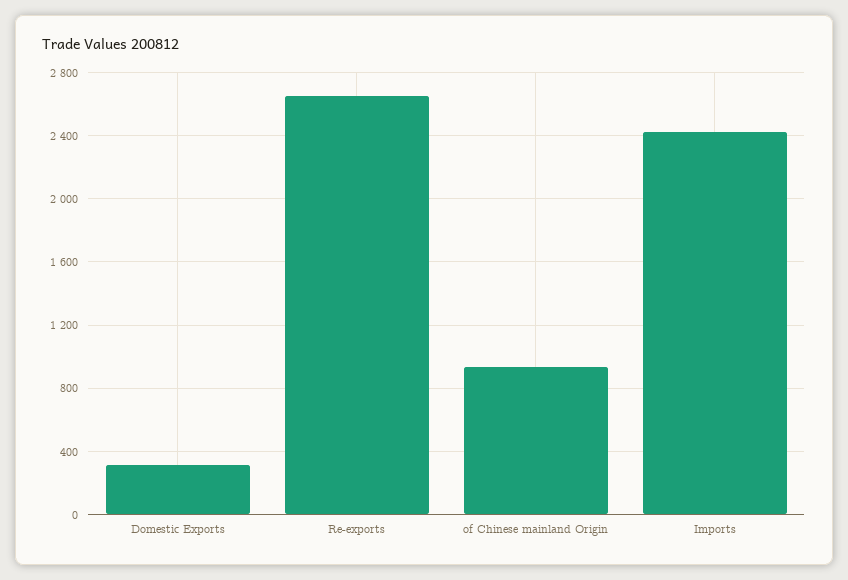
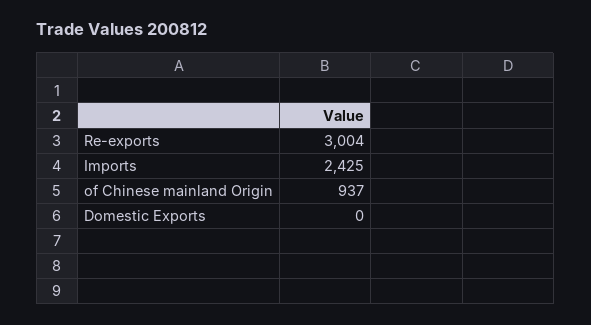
Domestic Exports: 300 -> 0
Re-exports: 2650 -> 3004

